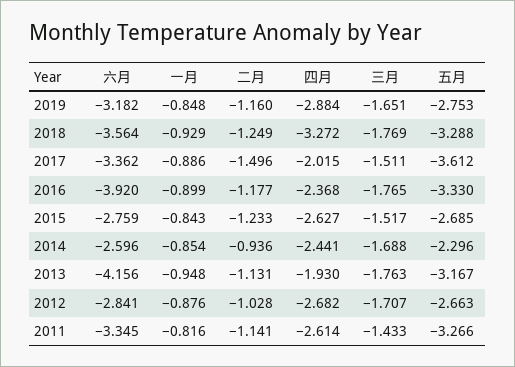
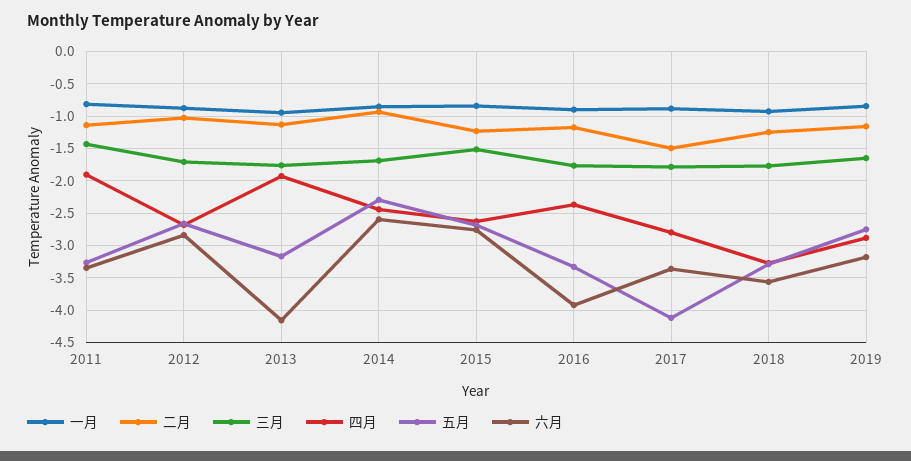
四月, 2017: -2.015 -> -2.8
三月, 2017: -1.511 -> -1.8
五月, 2017: -3.612 -> -4.1
四月, 2011: -2.614 -> -1.9

